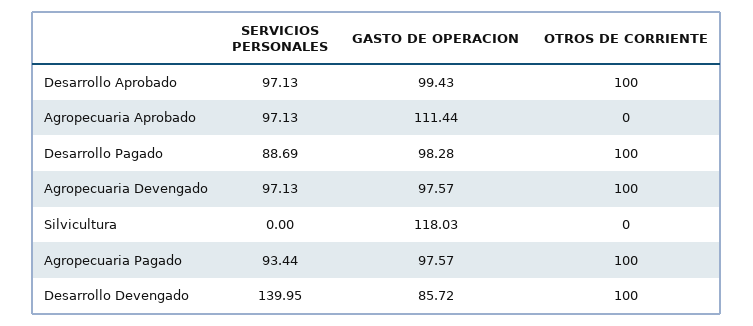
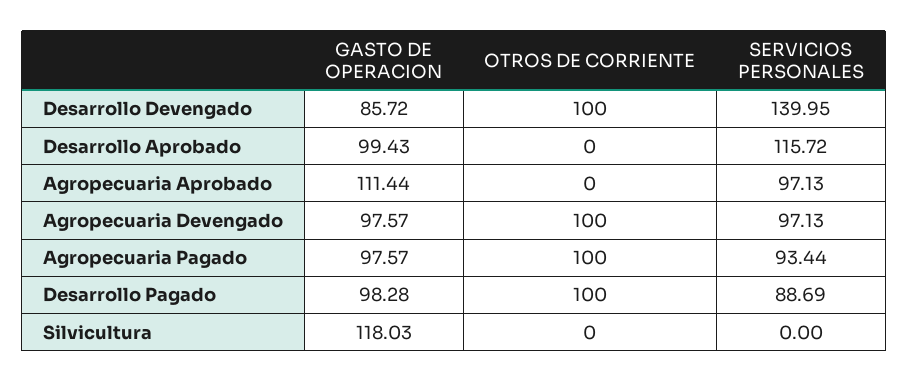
SERVICIOS PERSONALES, Desarrollo Aprobado: 97.13 -> 115.72
OTROS DE CORRIENTE, Desarrollo Aprobado: 100 -> 0

